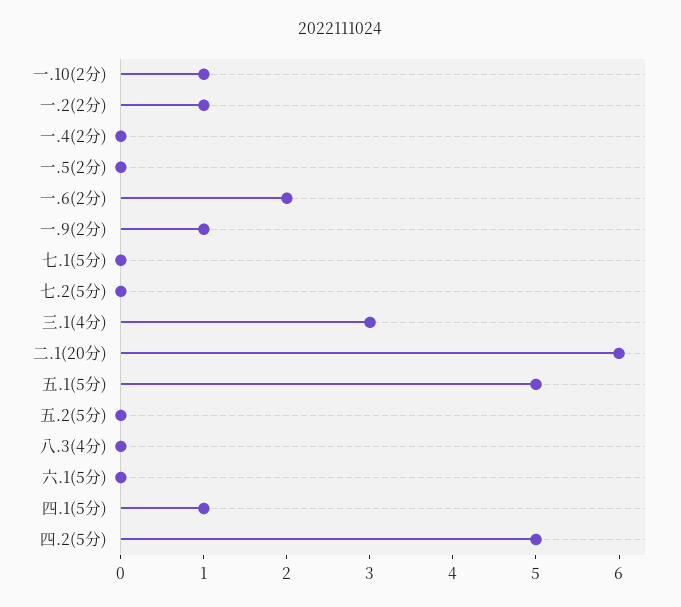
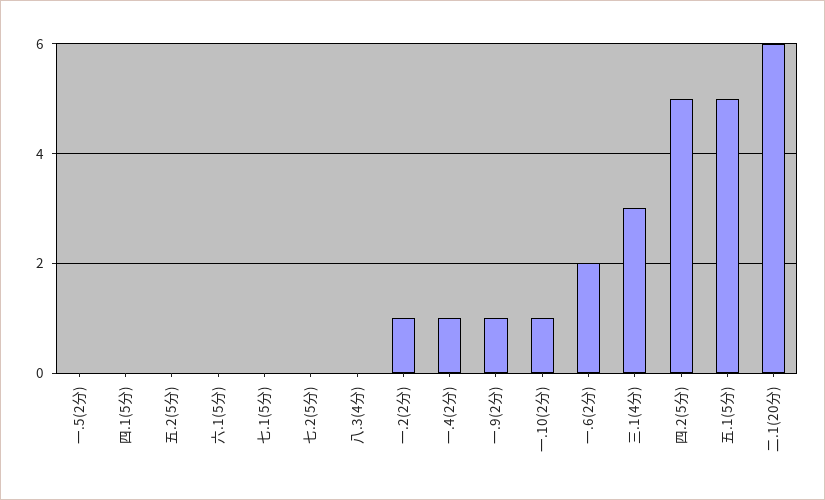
一.4(2分): 0 -> 1
四.1(5分): 1 -> 0

